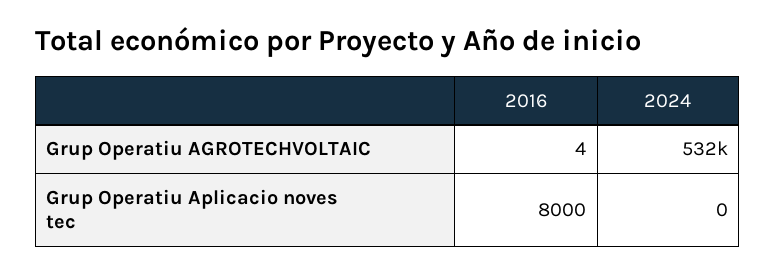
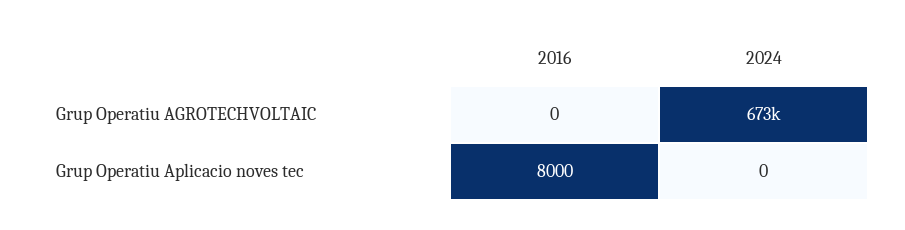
2016, Grup Operatiu AGROTECHVOLTAIC: 4 -> 0
2024, Grup Operatiu AGROTECHVOLTAIC: 532000 -> 673000

